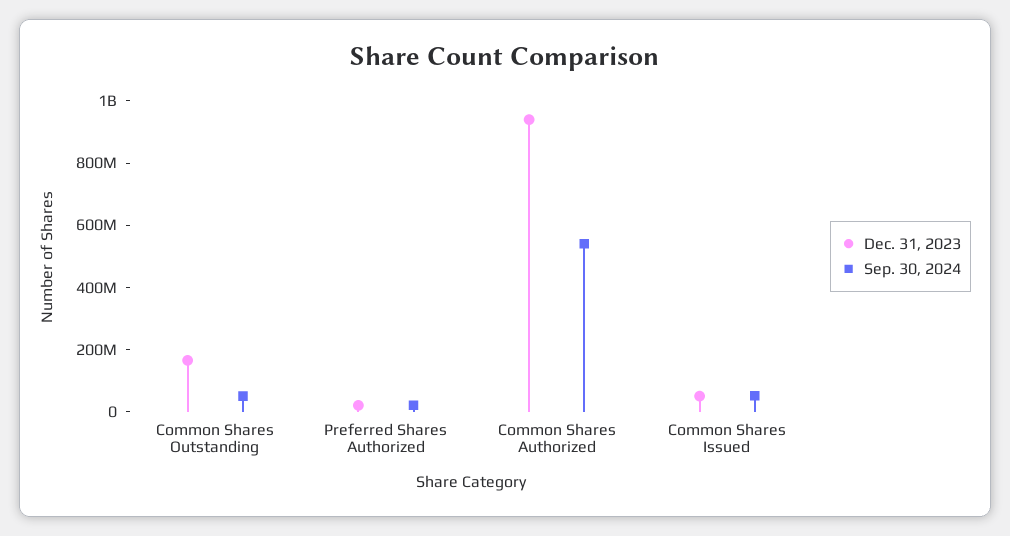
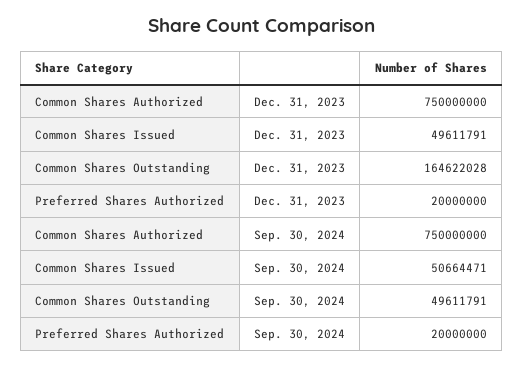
Dec. 31, 2023, Common Shares Authorized: 950000000 -> 750000000
Sep. 30, 2024, Common Shares Authorized: 550000000 -> 750000000

